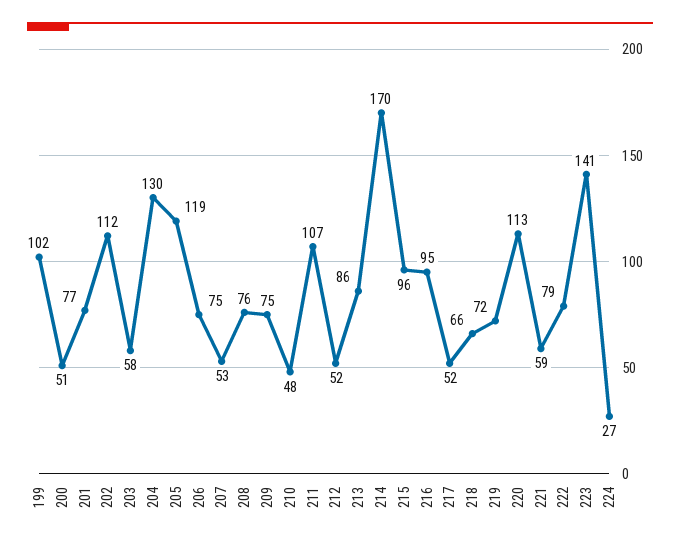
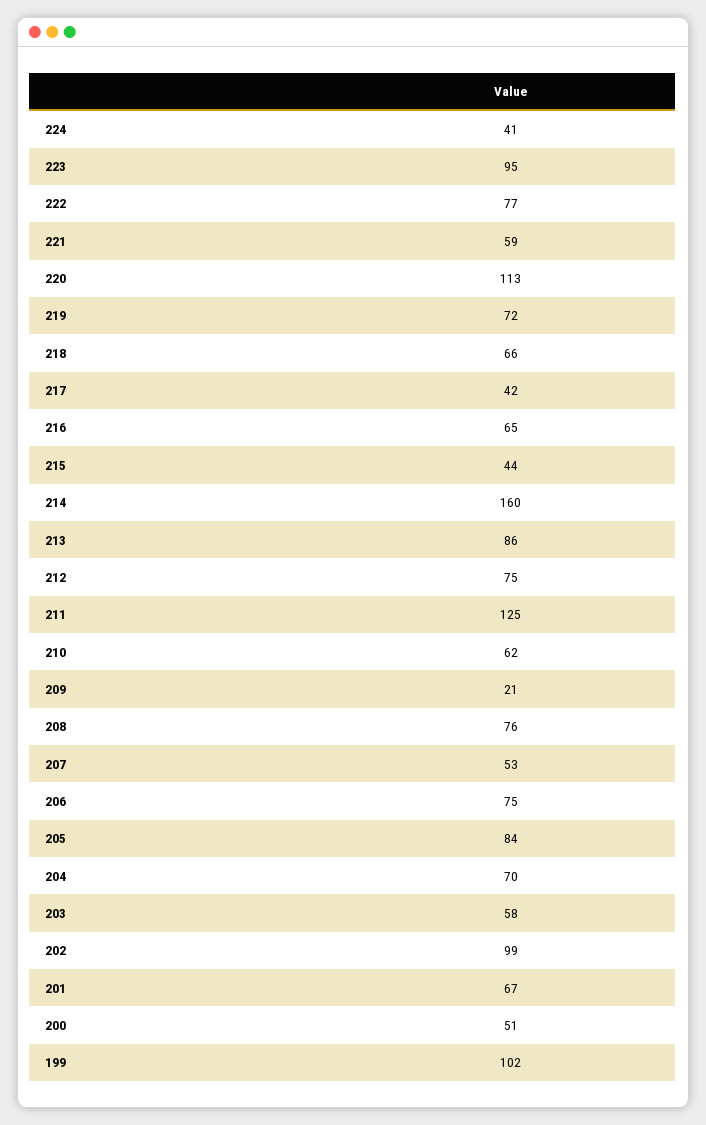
201: 77 -> 67
202: 112 -> 99
204: 130 -> 70
205: 119 -> 84
209: 75 -> 21
210: 48 -> 62
211: 107 -> 125
212: 52 -> 75
214: 170 -> 160
215: 96 -> 44
216: 95 -> 65
217: 52 -> 42
222: 79 -> 77
223: 141 -> 95
224: 27 -> 41

